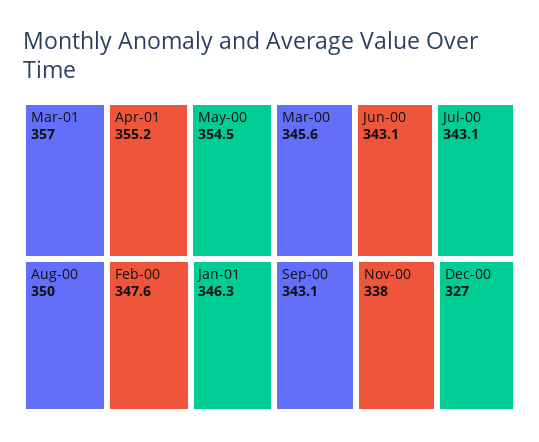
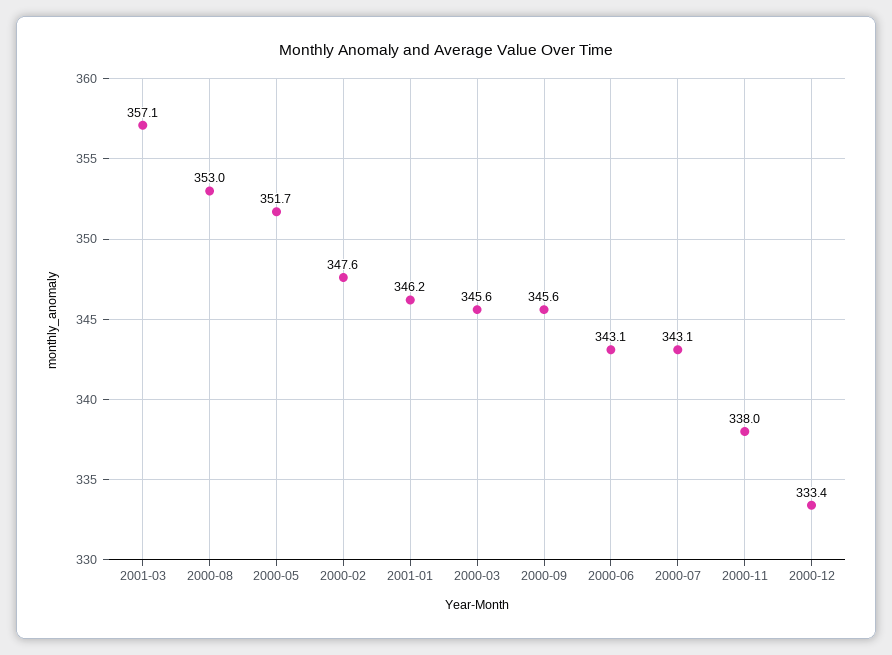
Mar-01: 357 -> 357.1
Apr-01: 355.2 -> none
May-00: 354.5 -> 351.7
Aug-00: 350 -> 353
Jan-01: 346.3 -> 346.2
Sep-00: 343.1 -> 345.6
Dec-00: 327 -> 333.4

